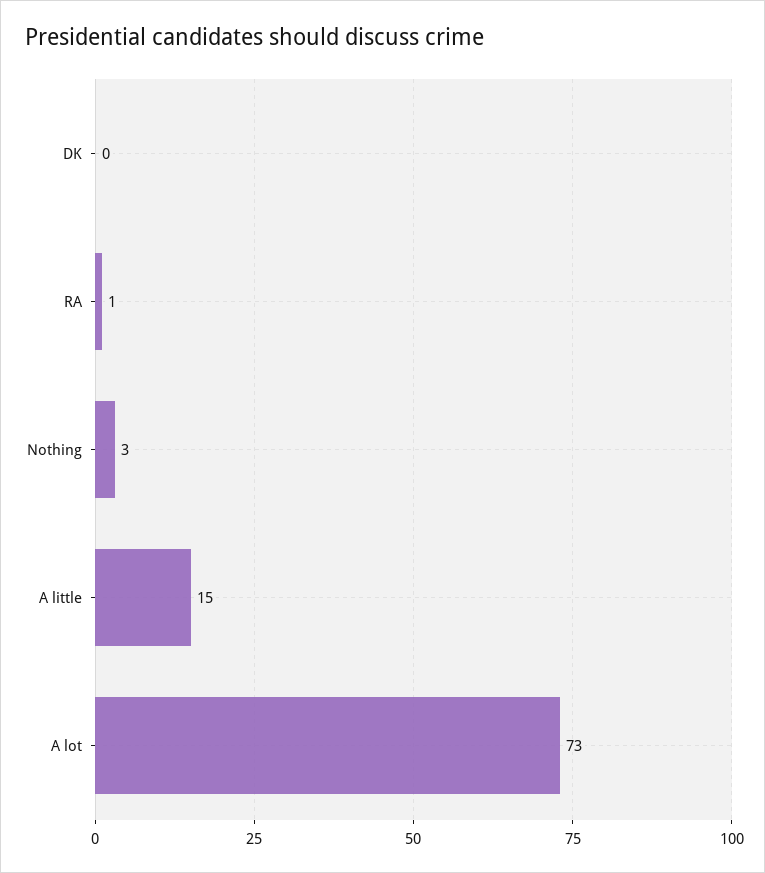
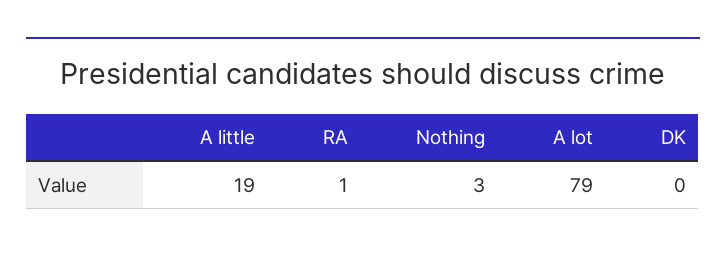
A little: 15 -> 19
A lot: 73 -> 79

